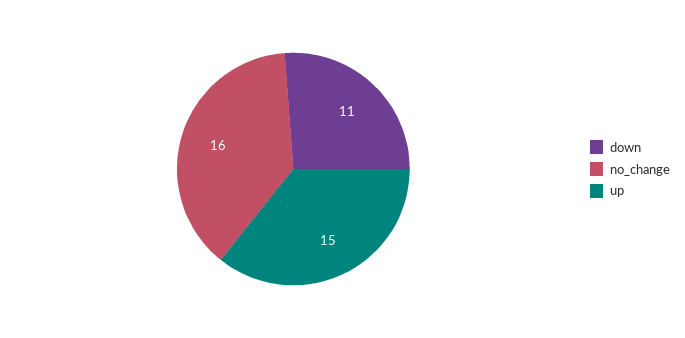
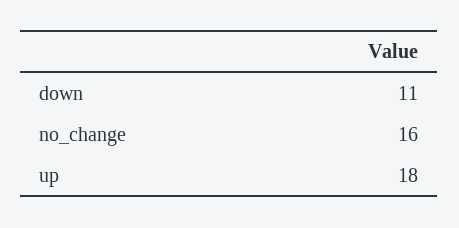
up: 15 -> 18

